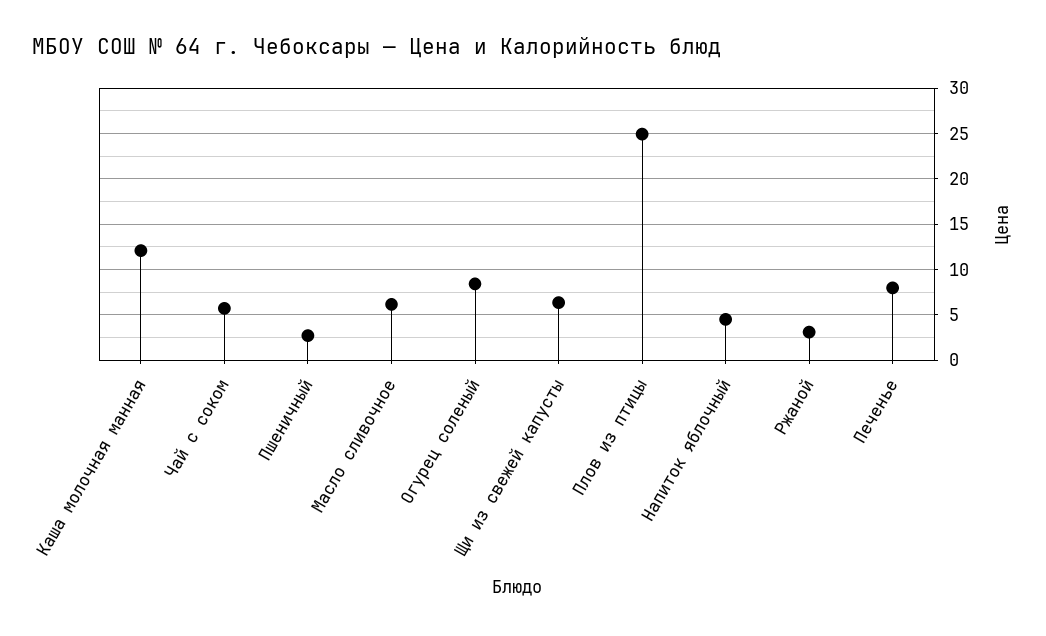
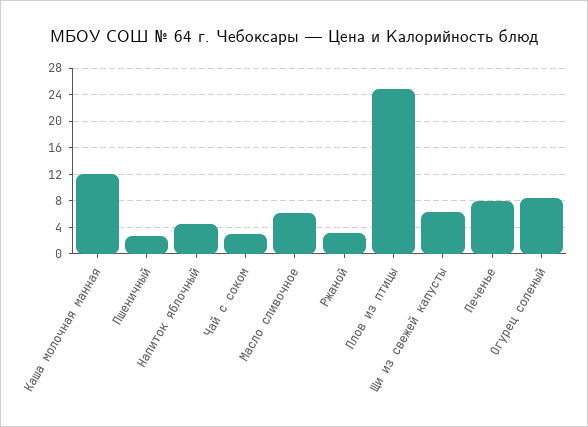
Чай с соком: 6 -> 3

